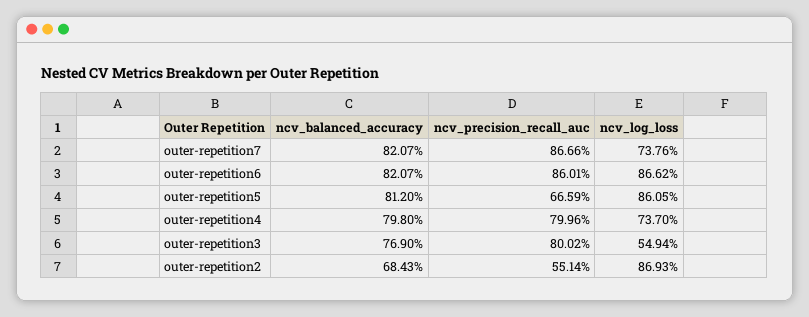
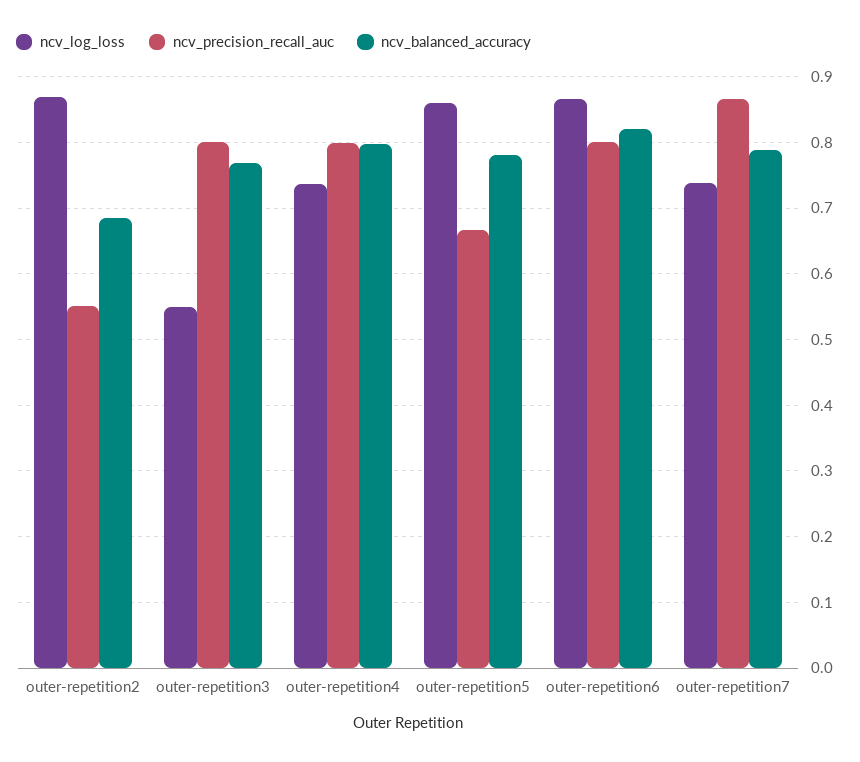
ncv_balanced_accuracy, outer-repetition7: 0.8207 -> 0.79
ncv_precision_recall_auc, outer-repetition6: 0.8601 -> 0.8
ncv_balanced_accuracy, outer-repetition5: 0.812 -> 0.78

